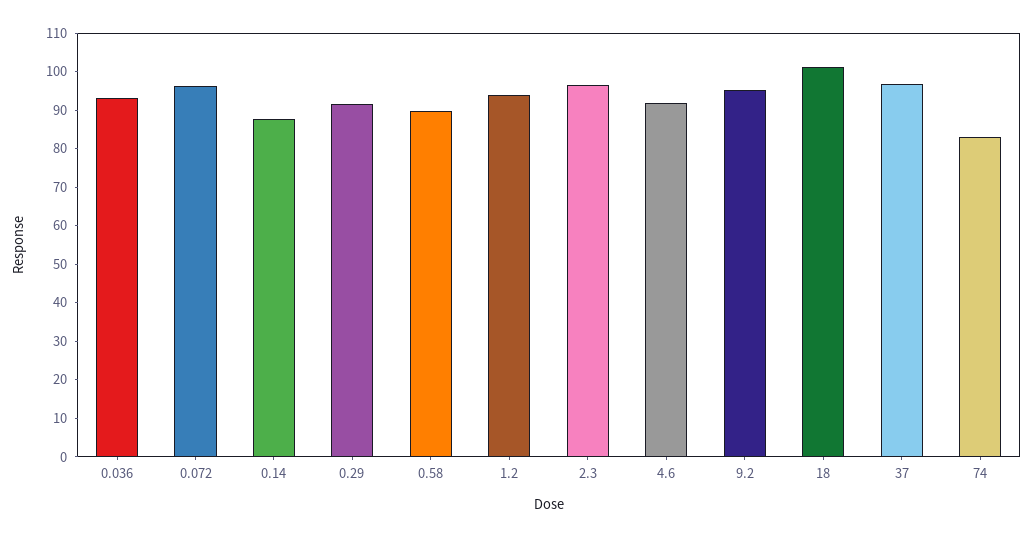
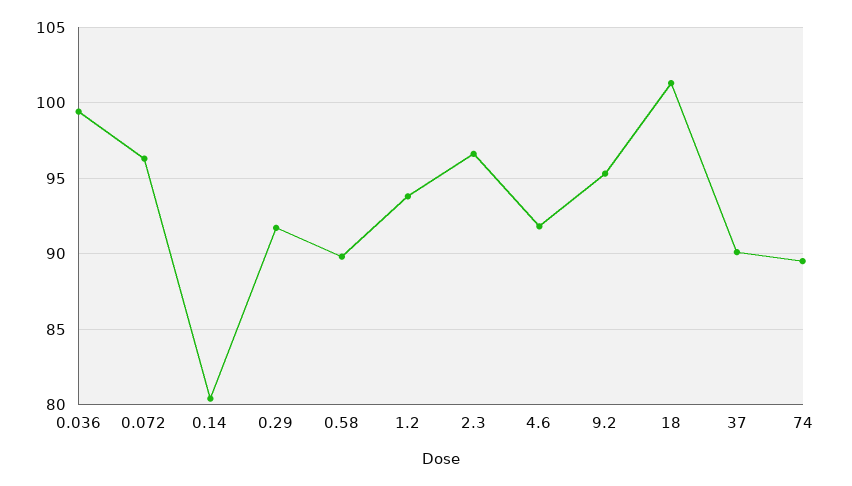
0.036: 92.5 -> 99.5
0.14: 87.5 -> 80.5
37: 97.5 -> 90
74: 82.5 -> 89.5

